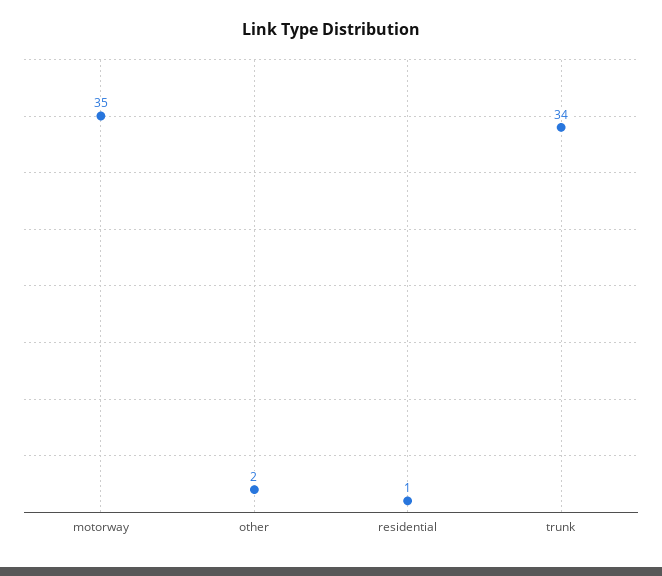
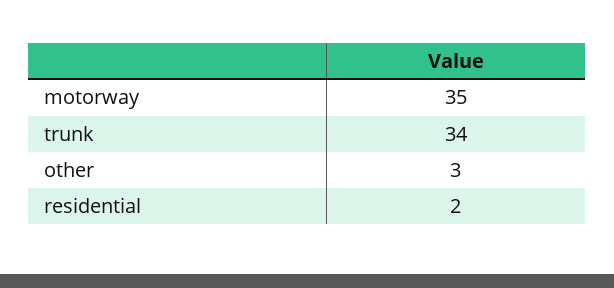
other: 2 -> 3
residential: 1 -> 2

